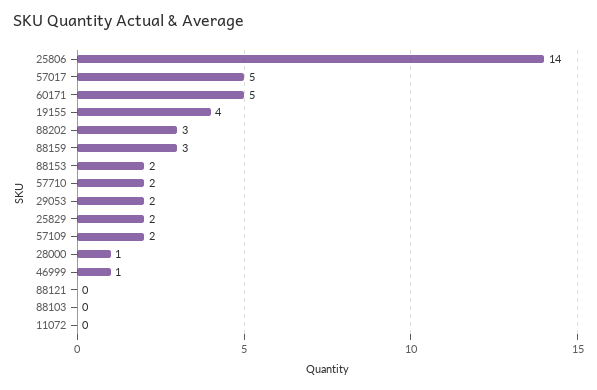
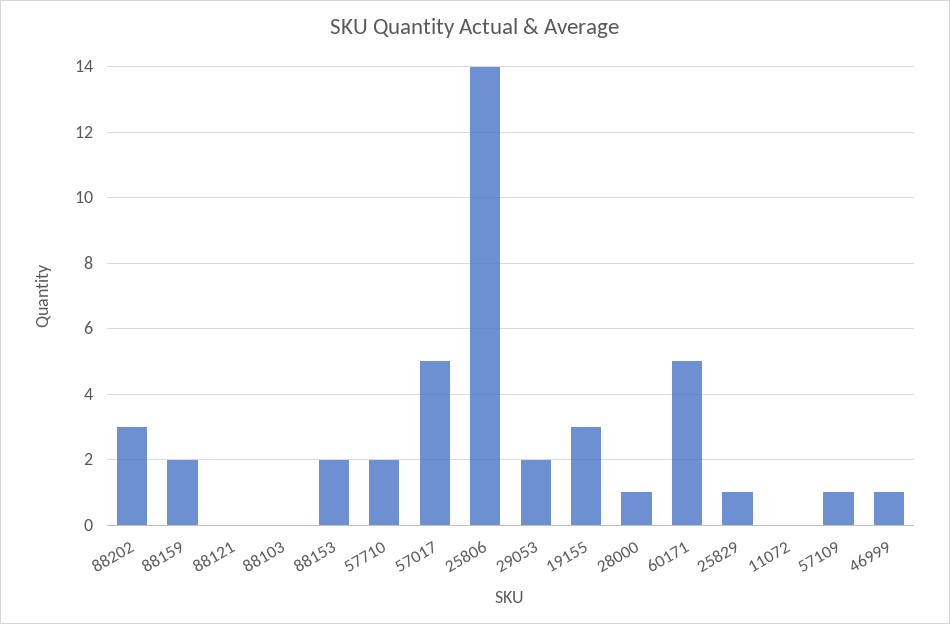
19155: 4 -> 3
88159: 3 -> 2
25829: 2 -> 1
57109: 2 -> 1

